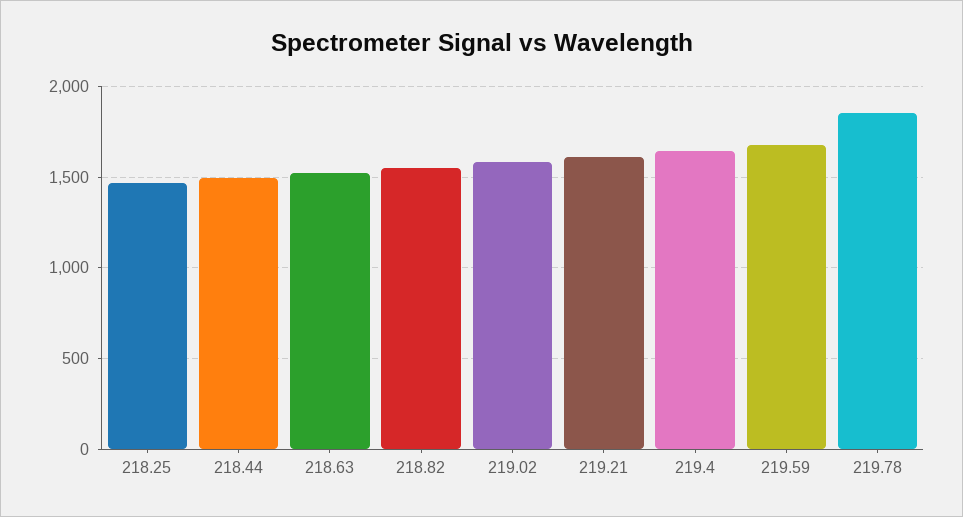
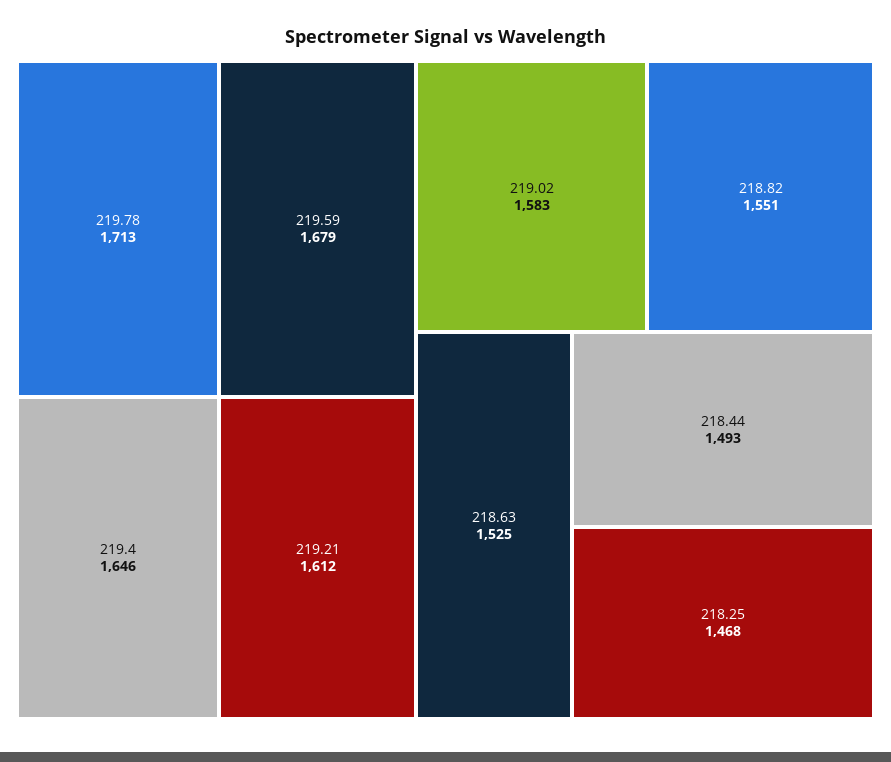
219.78: 1850 -> 1713

